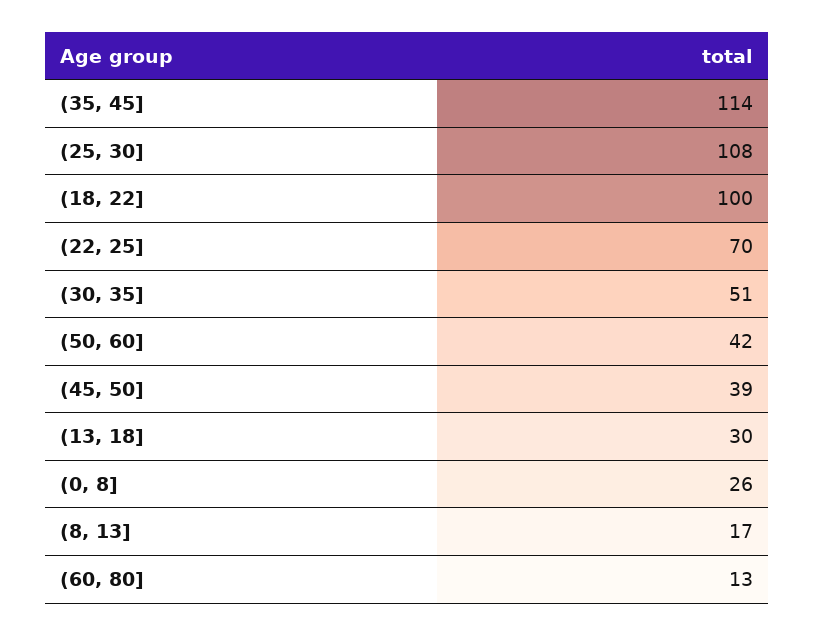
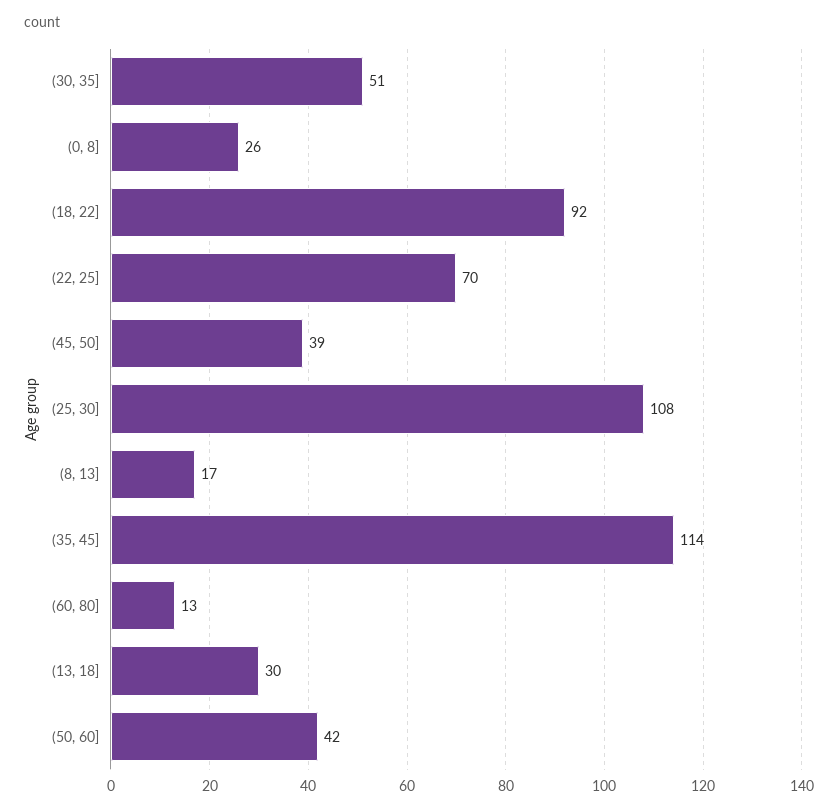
(18, 22]: 100 -> 92

